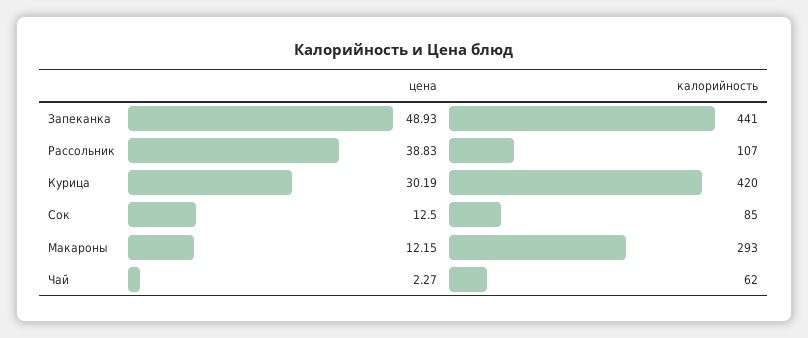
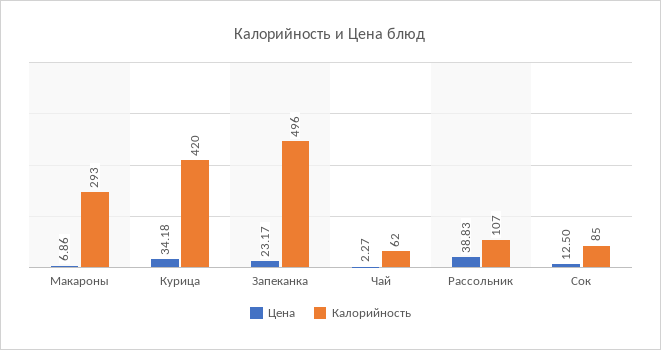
цена, Запеканка: 48.93 -> 23.17
калорийность, Запеканка: 441 -> 496
цена, Курица: 30.19 -> 34.18
цена, Макароны: 12.15 -> 6.86

